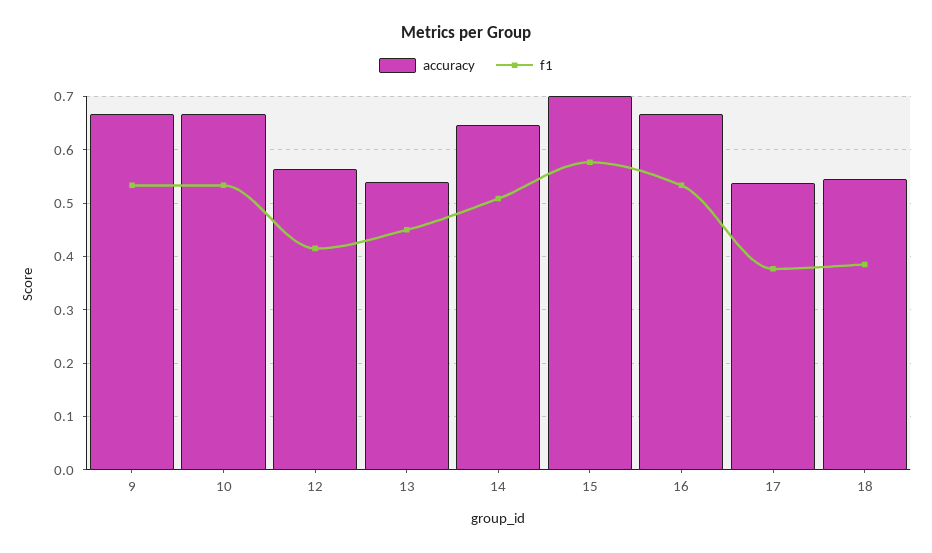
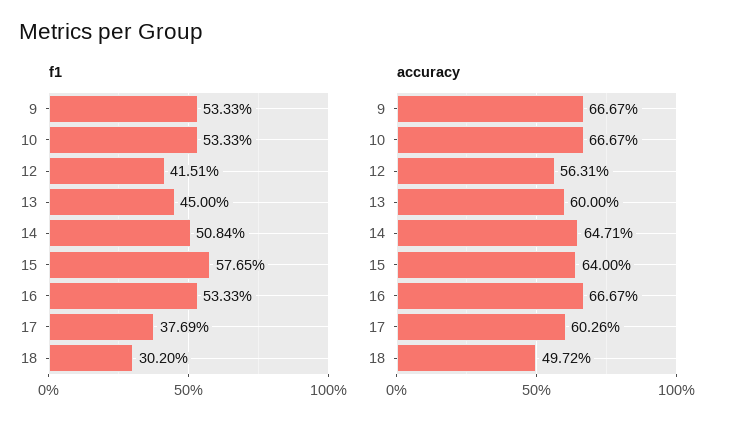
accuracy, 13: 0.54 -> 0.6
accuracy, 15: 0.7 -> 0.64
accuracy, 17: 0.54 -> 0.6026
accuracy, 18: 0.54 -> 0.4972
f1, 18: 0.38 -> 0.302

